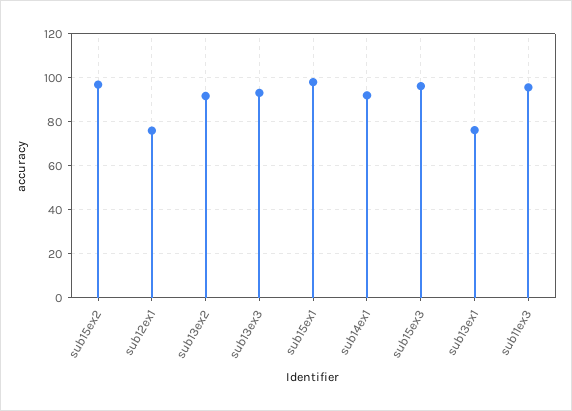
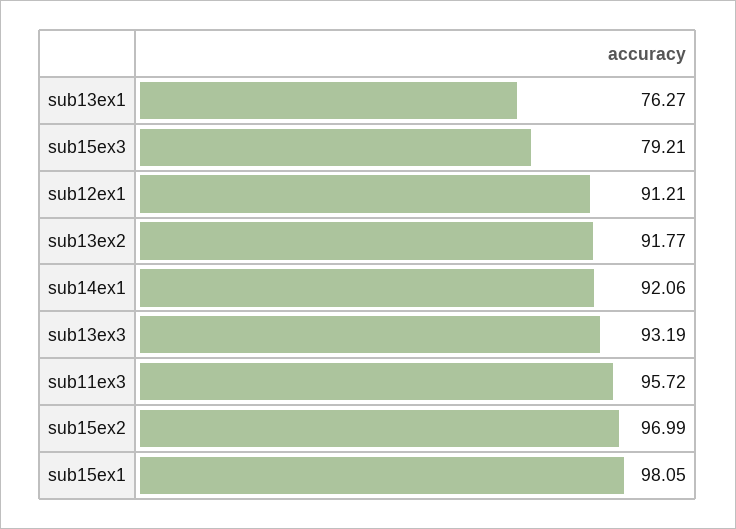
sub12ex1: 75 -> 91.21
sub15ex3: 95 -> 79.21

